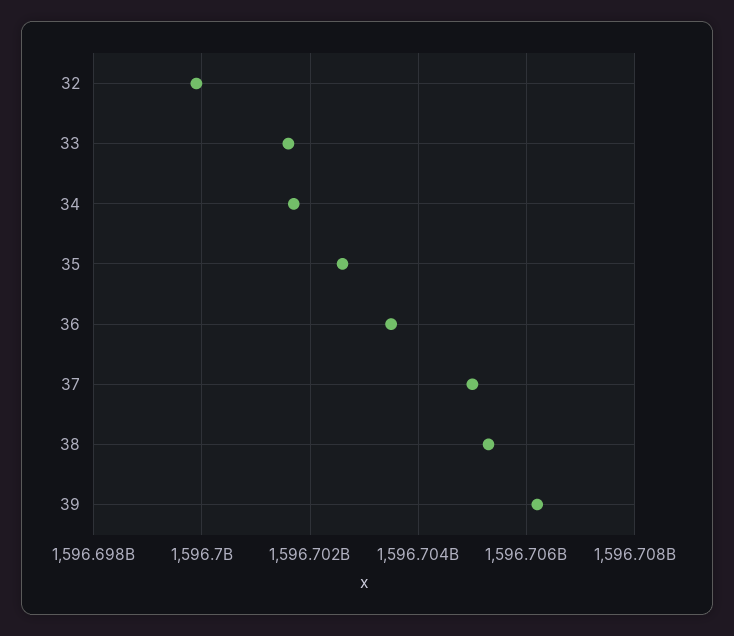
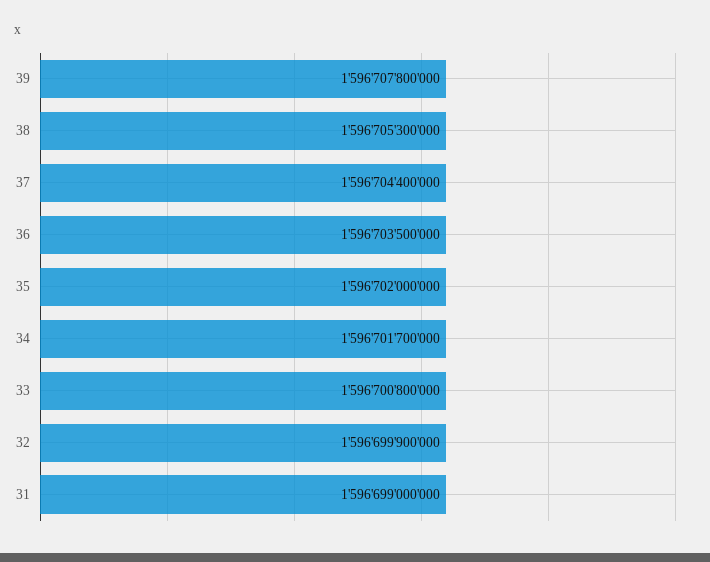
33: 1596701600000 -> 1596700800000
35: 1596702600000 -> 1596702000000
37: 1596705000000 -> 1596704400000
39: 1596706200000 -> 1596707800000
31: none -> 1596699000000

